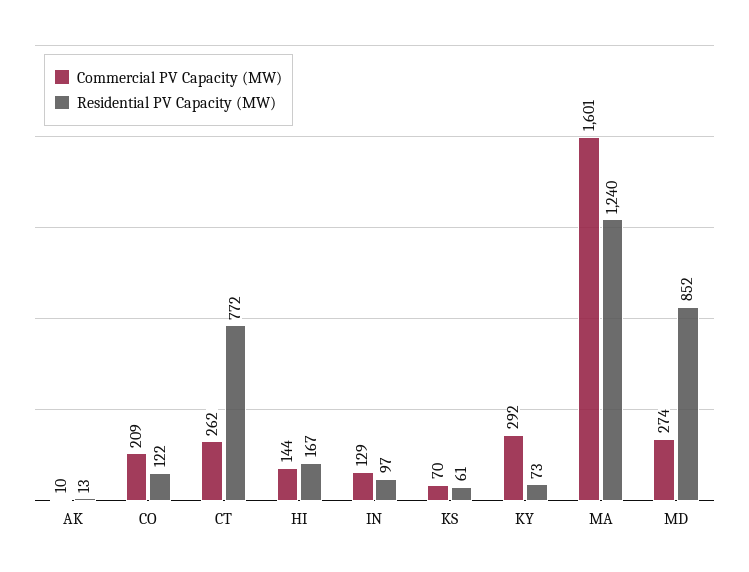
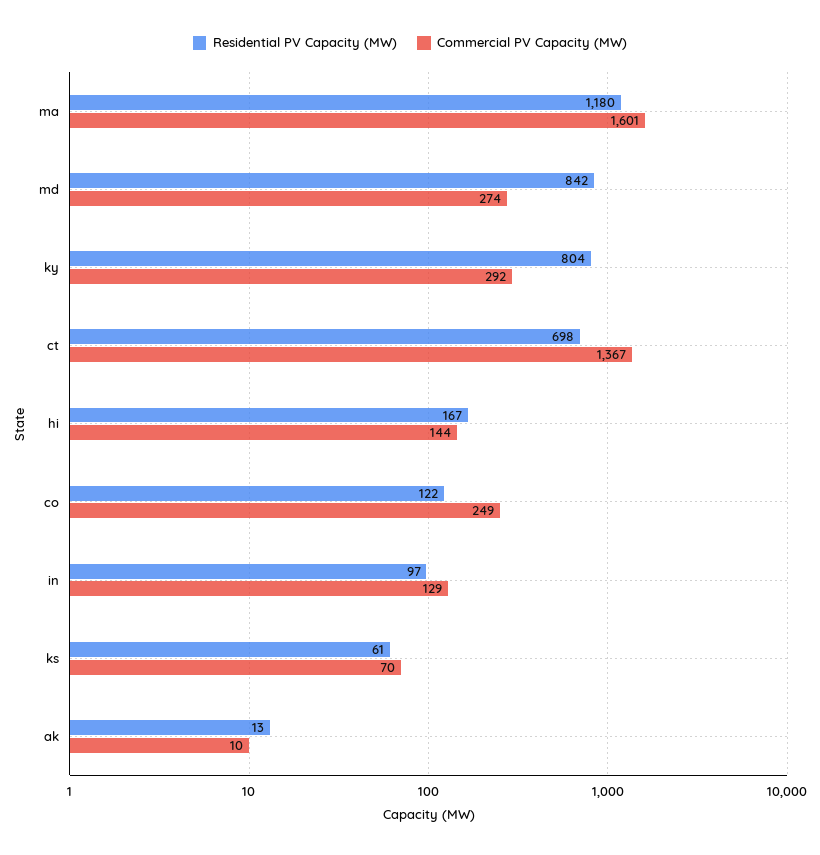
Commercial PV Capacity (MW), CO: 209 -> 249
Commercial PV Capacity (MW), CT: 262 -> 1367
Residential PV Capacity (MW), CT: 772 -> 698
Residential PV Capacity (MW), KY: 73 -> 804
Residential PV Capacity (MW), MA: 1240 -> 1180
Residential PV Capacity (MW), MD: 852 -> 842

